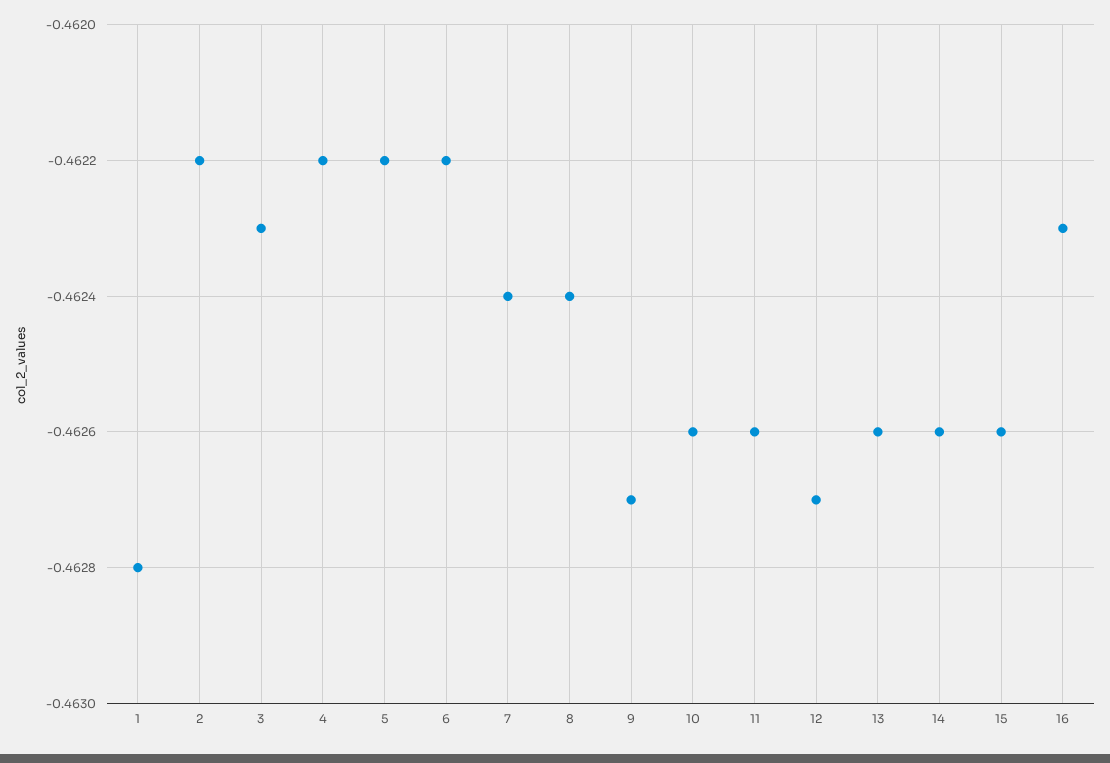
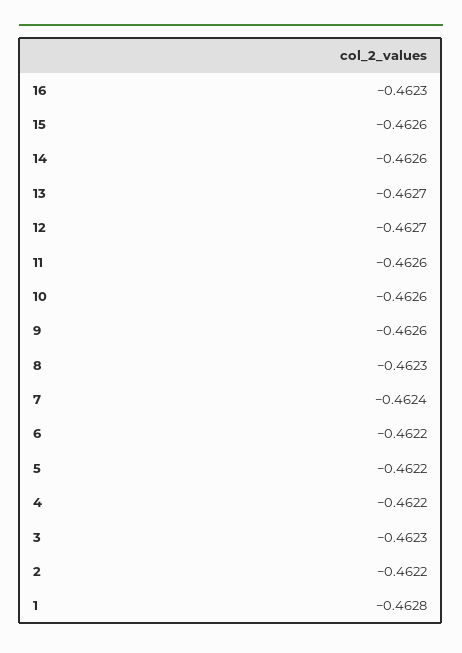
8: -0.4624 -> -0.4623
9: -0.4627 -> -0.4626
13: -0.4626 -> -0.4627

